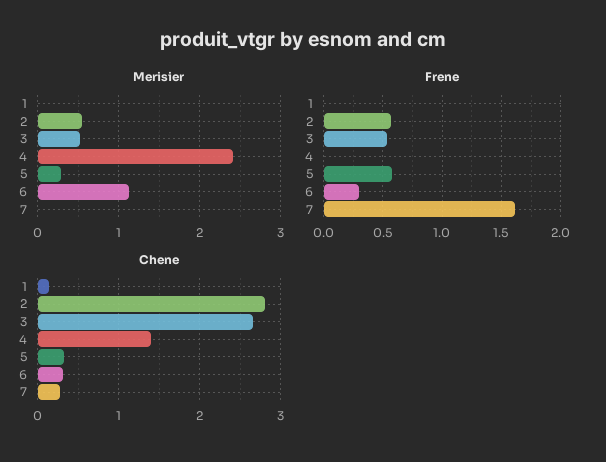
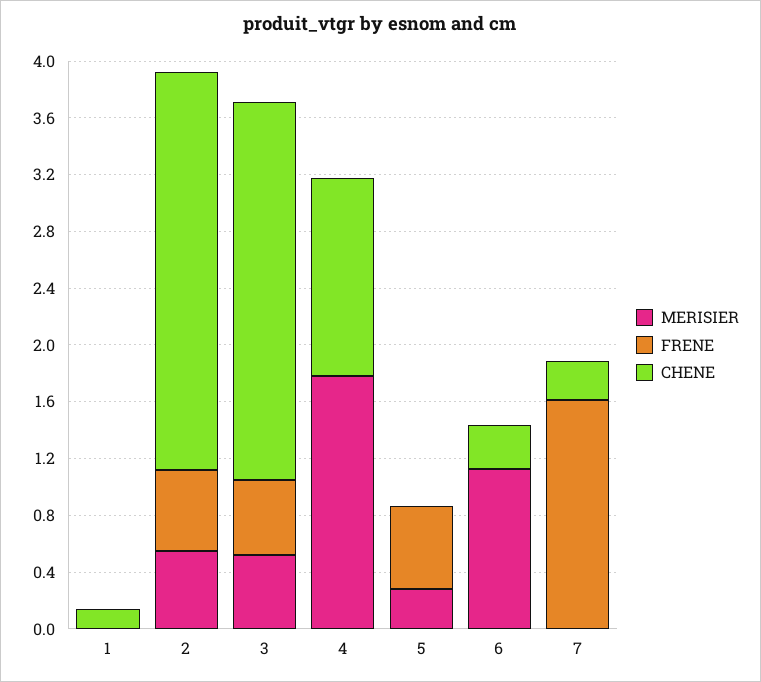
Merisier, 4: 2.4 -> 1.8
Frene, 6: 0.3 -> 0
Chene, 5: 0.3 -> 0

